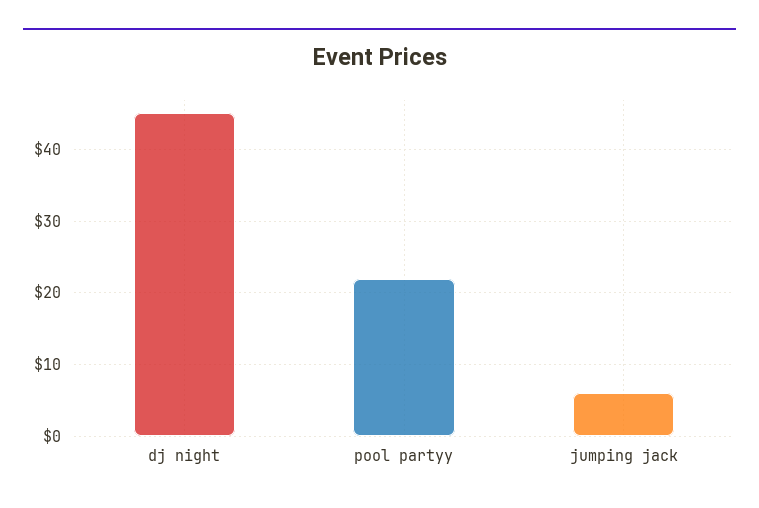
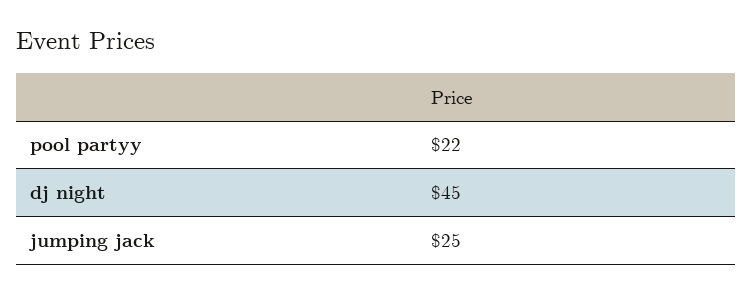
jumping jack: 6 -> 25

